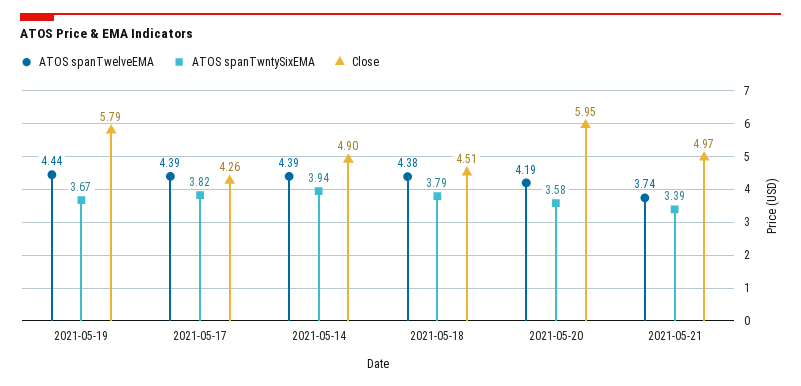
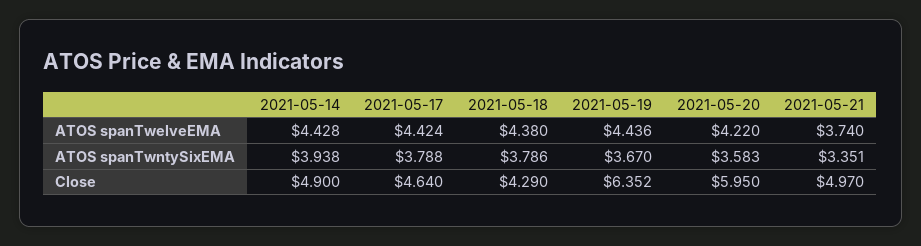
Close, 2021-05-19: 5.79 -> 6.352
ATOS spanTwelveEMA, 2021-05-17: 4.39 -> 4.424
ATOS spanTwntySixEMA, 2021-05-17: 3.82 -> 3.788
Close, 2021-05-17: 4.26 -> 4.64
ATOS spanTwelveEMA, 2021-05-14: 4.39 -> 4.428
Close, 2021-05-18: 4.51 -> 4.29
ATOS spanTwelveEMA, 2021-05-20: 4.19 -> 4.22
ATOS spanTwntySixEMA, 2021-05-21: 3.39 -> 3.351

